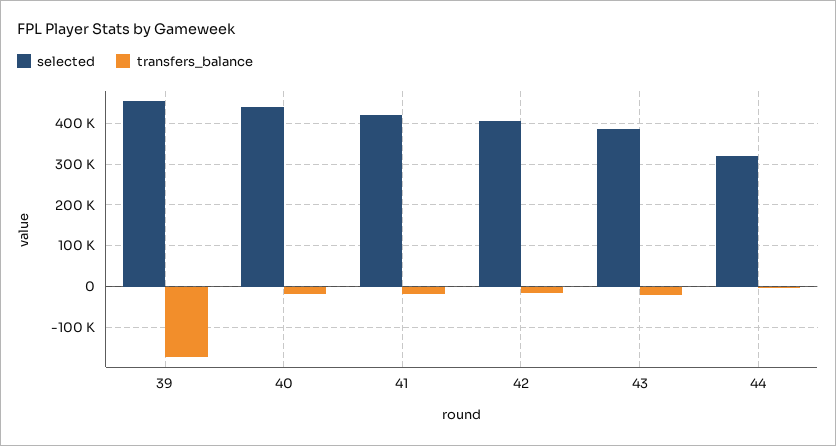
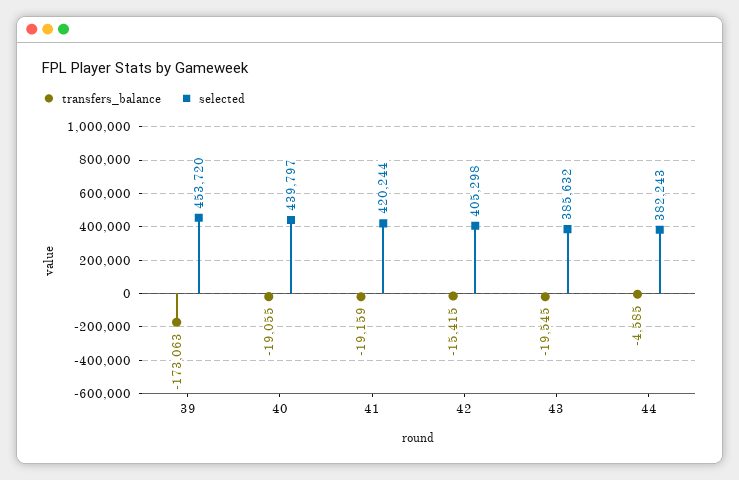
selected, 44: 320000 -> 382243

